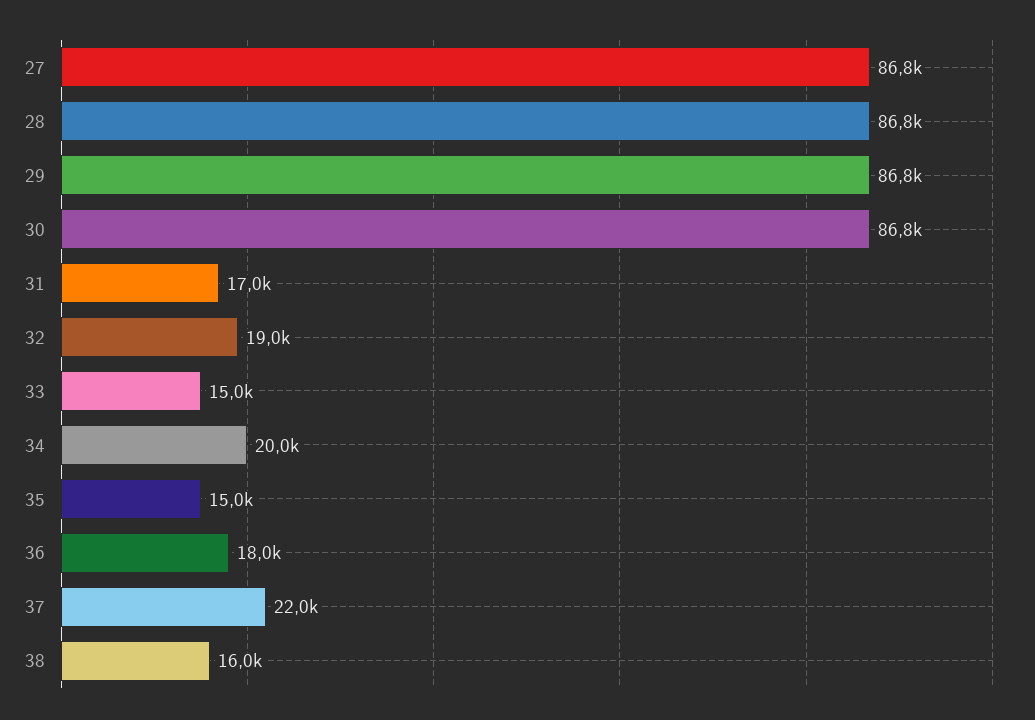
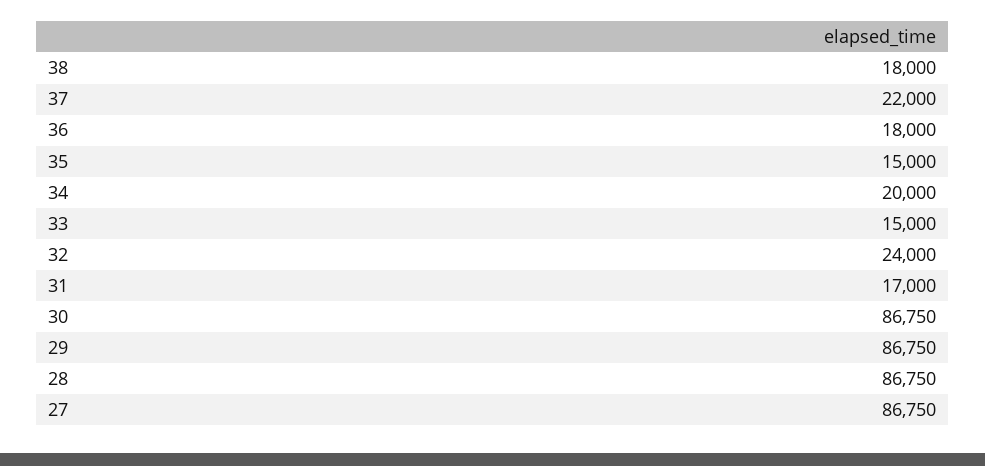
32: 19000 -> 24000
38: 16000 -> 18000

